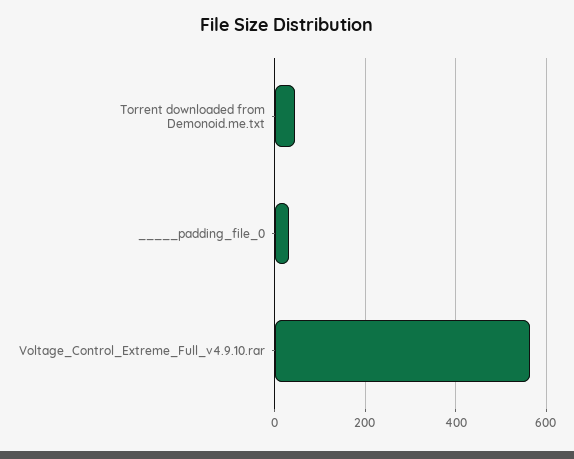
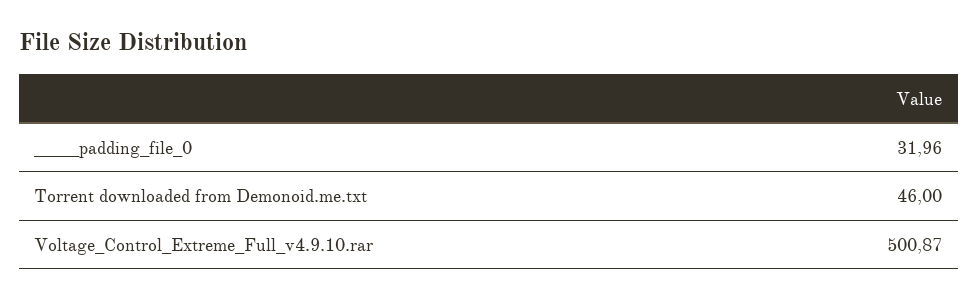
Voltage_Control_Extreme_Full_v4.9.10.rar: 560 -> 500.87

